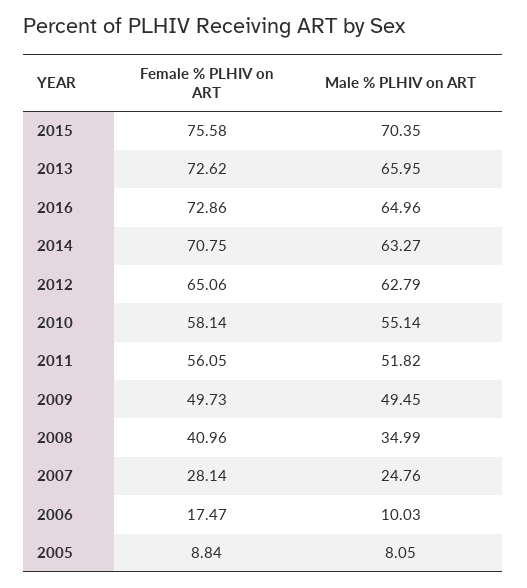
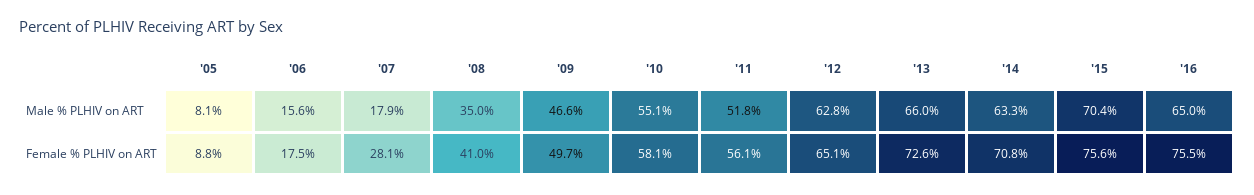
Female % PLHIV on ART, 2016: 72.86 -> 75.5
Male % PLHIV on ART, 2009: 49.45 -> 46.6
Male % PLHIV on ART, 2007: 24.76 -> 17.9
Male % PLHIV on ART, 2006: 10.03 -> 15.6

